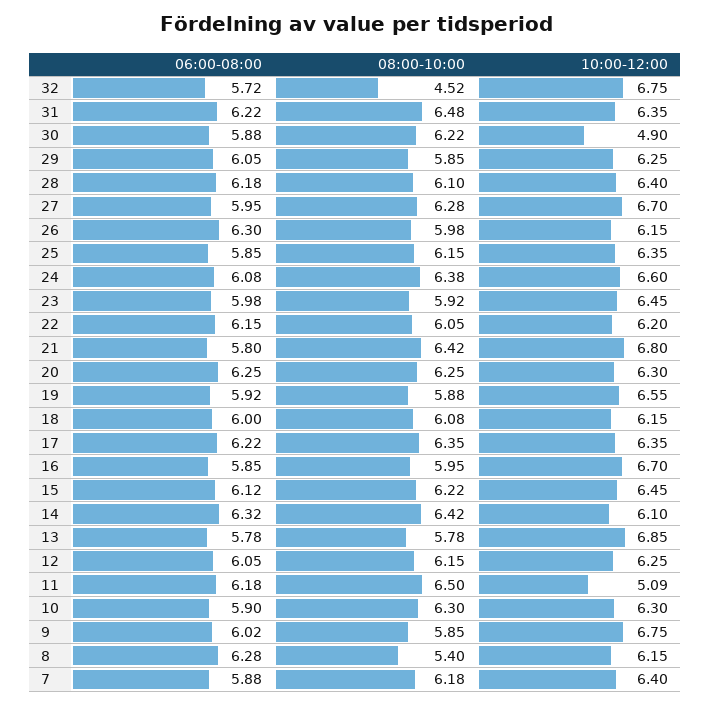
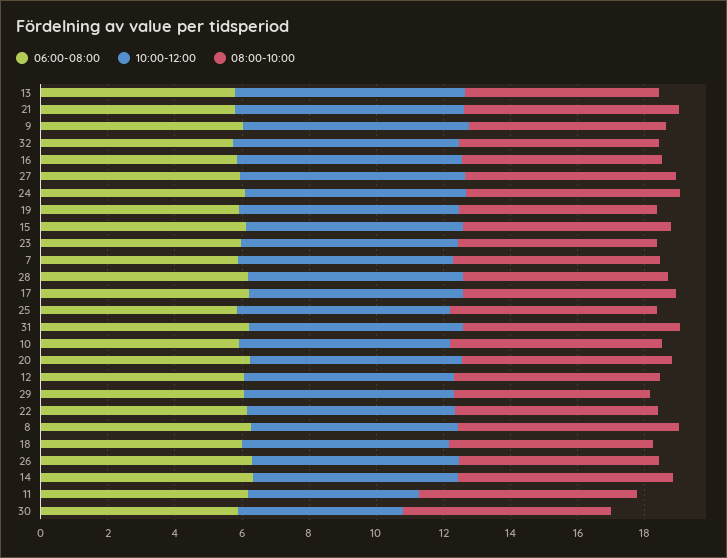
08:00-10:00, 32: 4.52 -> 6
08:00-10:00, 8: 5.4 -> 6.5

